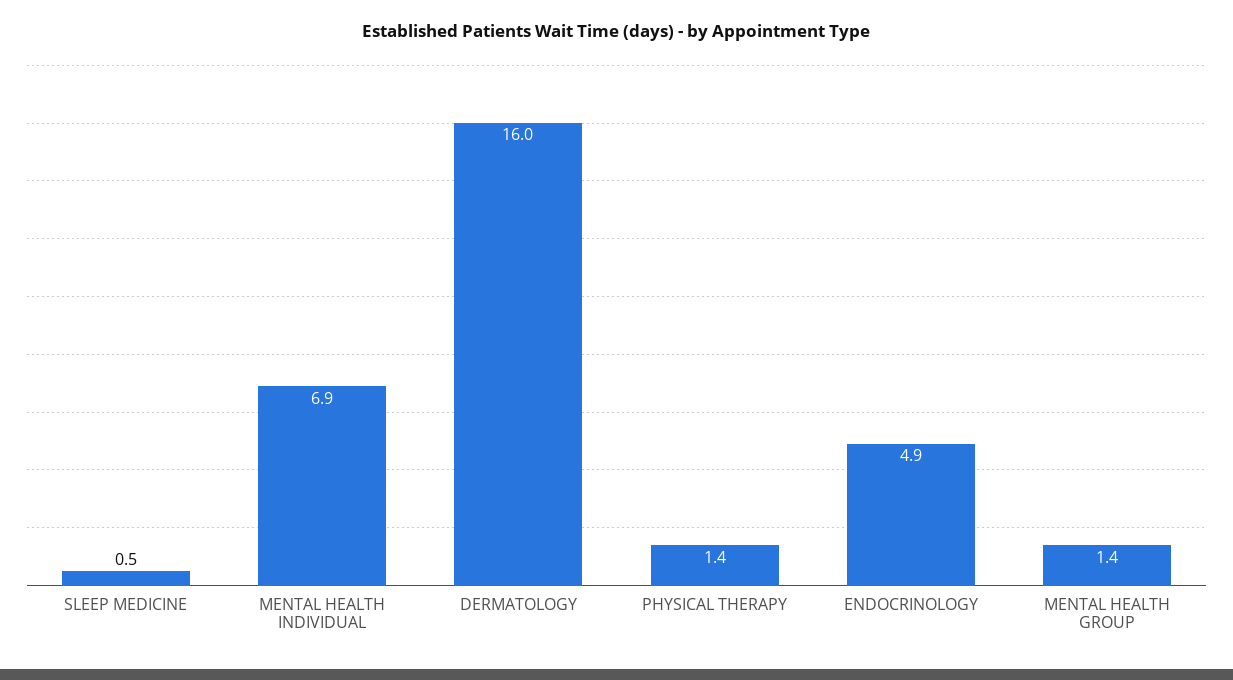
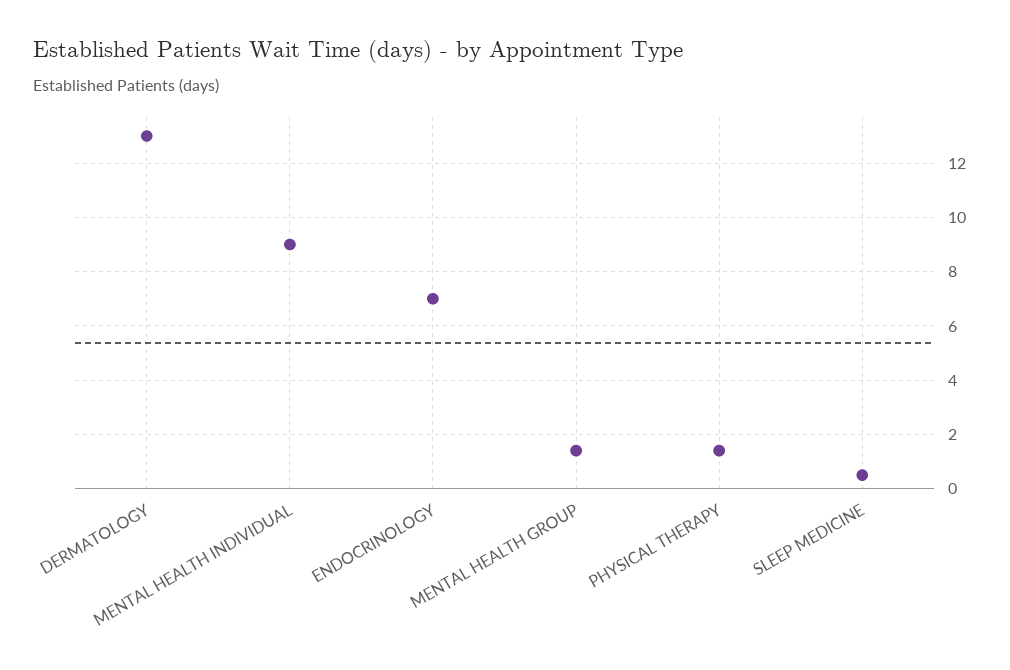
MENTAL HEALTH INDIVIDUAL: 6.9 -> 9
DERMATOLOGY: 16 -> 13
ENDOCRINOLOGY: 4.9 -> 7

